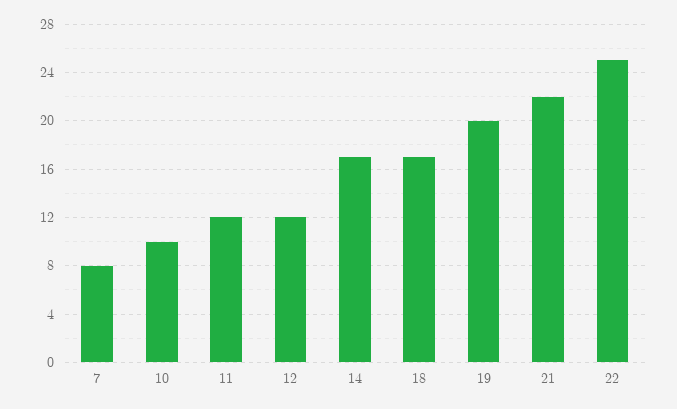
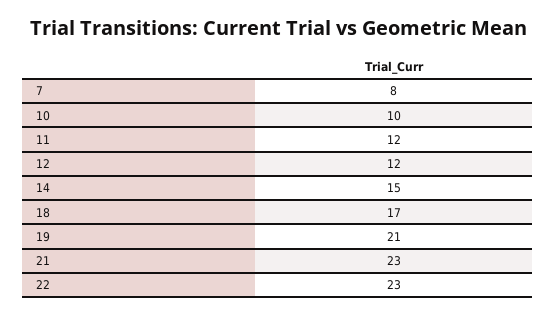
14: 17 -> 15
19: 20 -> 21
21: 22 -> 23
22: 25 -> 23

